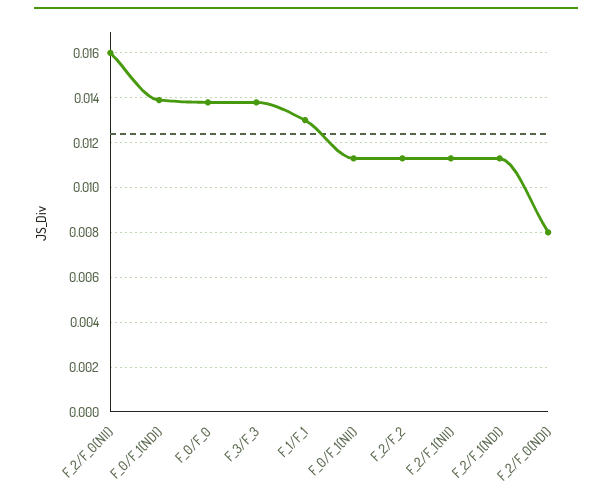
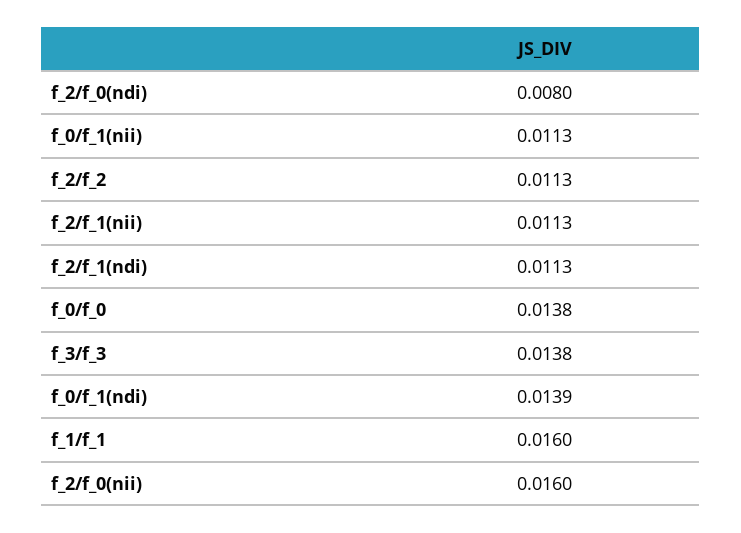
F_1/F_1: 0.013 -> 0.016

